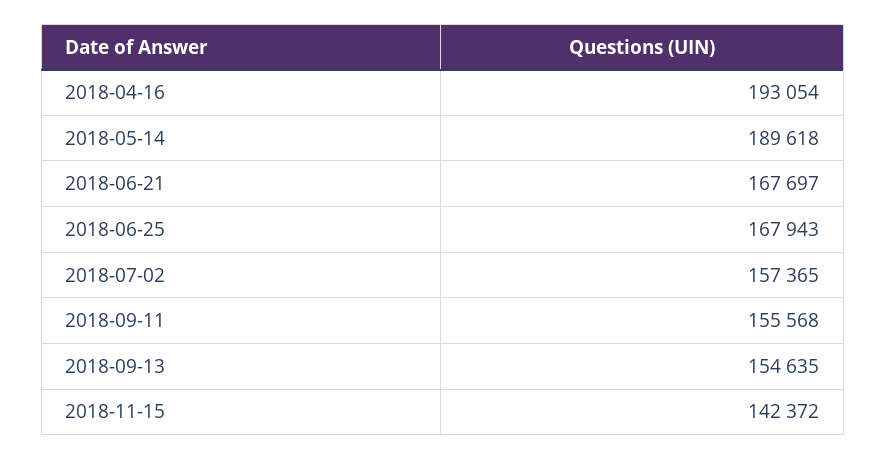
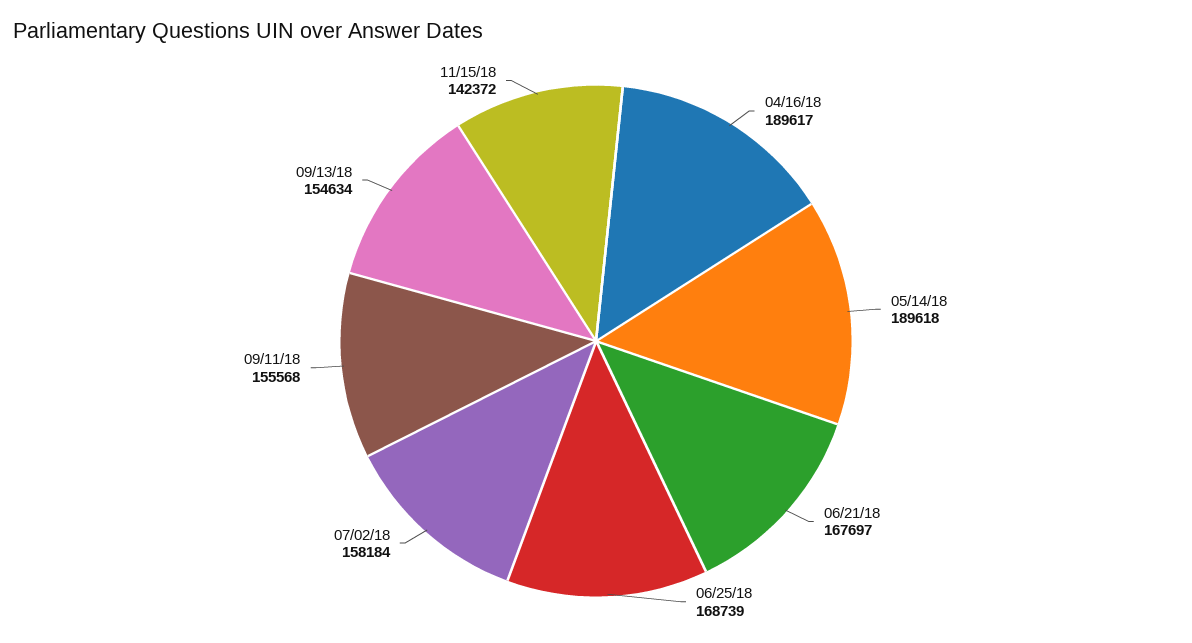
2018-04-16: 193054 -> 189617
2018-06-25: 167943 -> 168739
2018-07-02: 157365 -> 158184
2018-09-13: 154635 -> 154634

